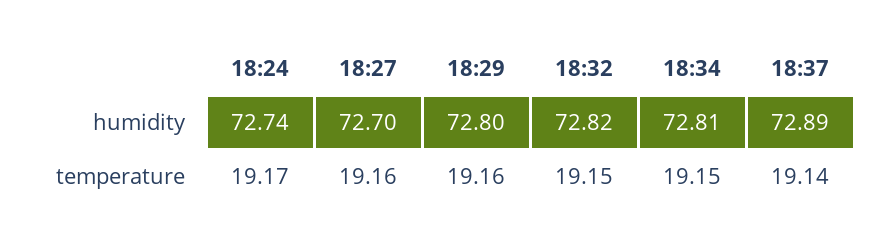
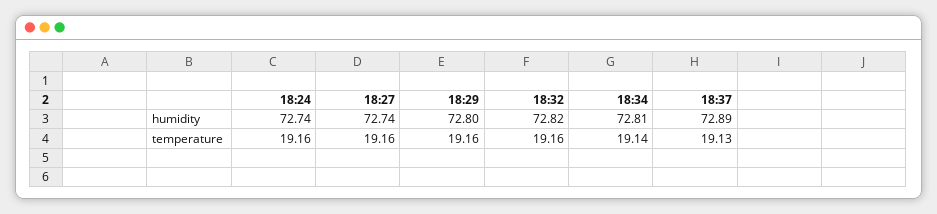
18:27, humidity: 72.7 -> 72.74
18:24, temperature: 19.17 -> 19.16
18:32, temperature: 19.15 -> 19.16
18:34, temperature: 19.15 -> 19.14
18:37, temperature: 19.14 -> 19.13

